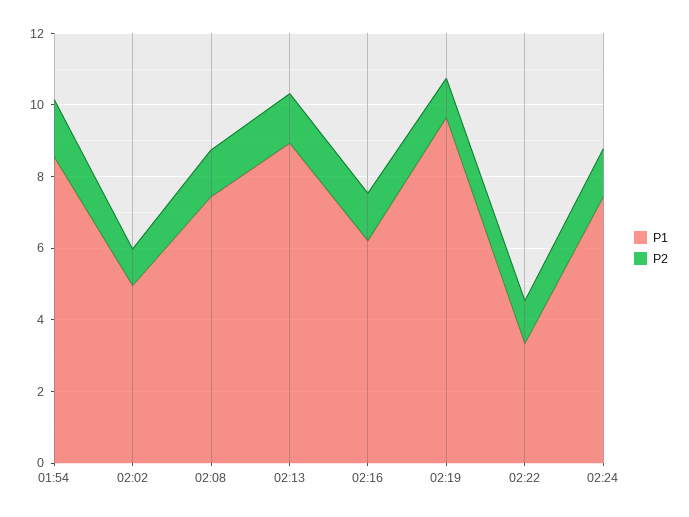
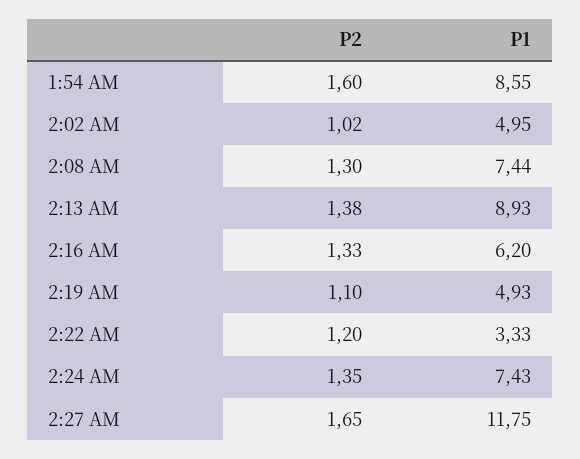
P1, 02:19: 9.5 -> 4.93
P2, 2:27 AM: none -> 1.65
P1, 2:27 AM: none -> 11.75

